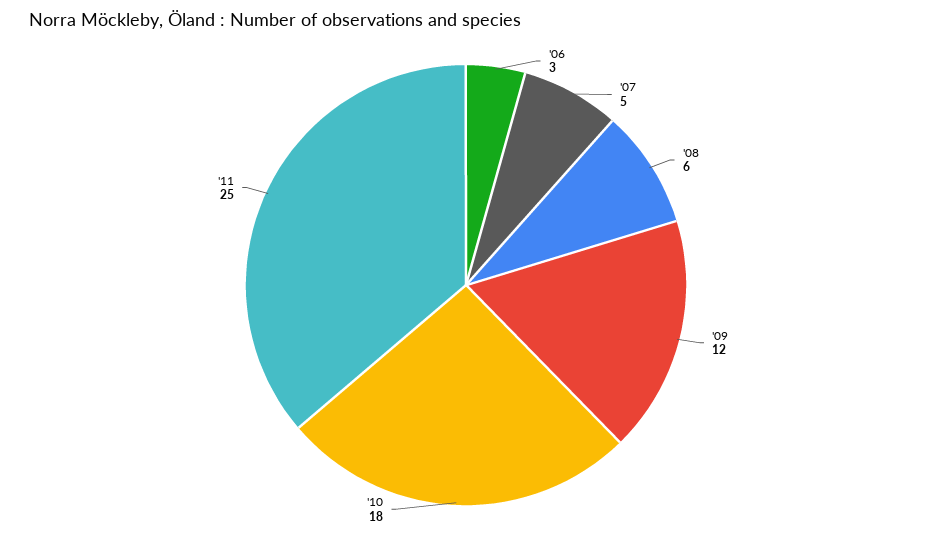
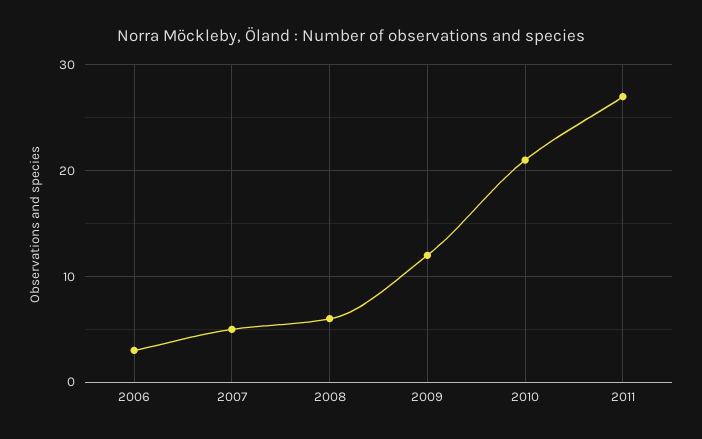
'10: 18 -> 21
'11: 25 -> 27

